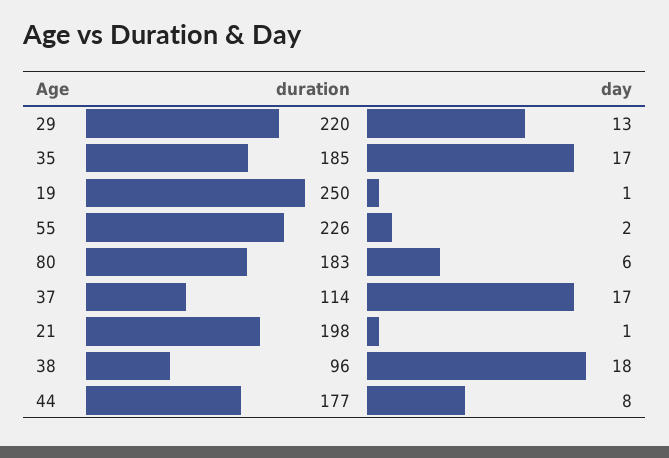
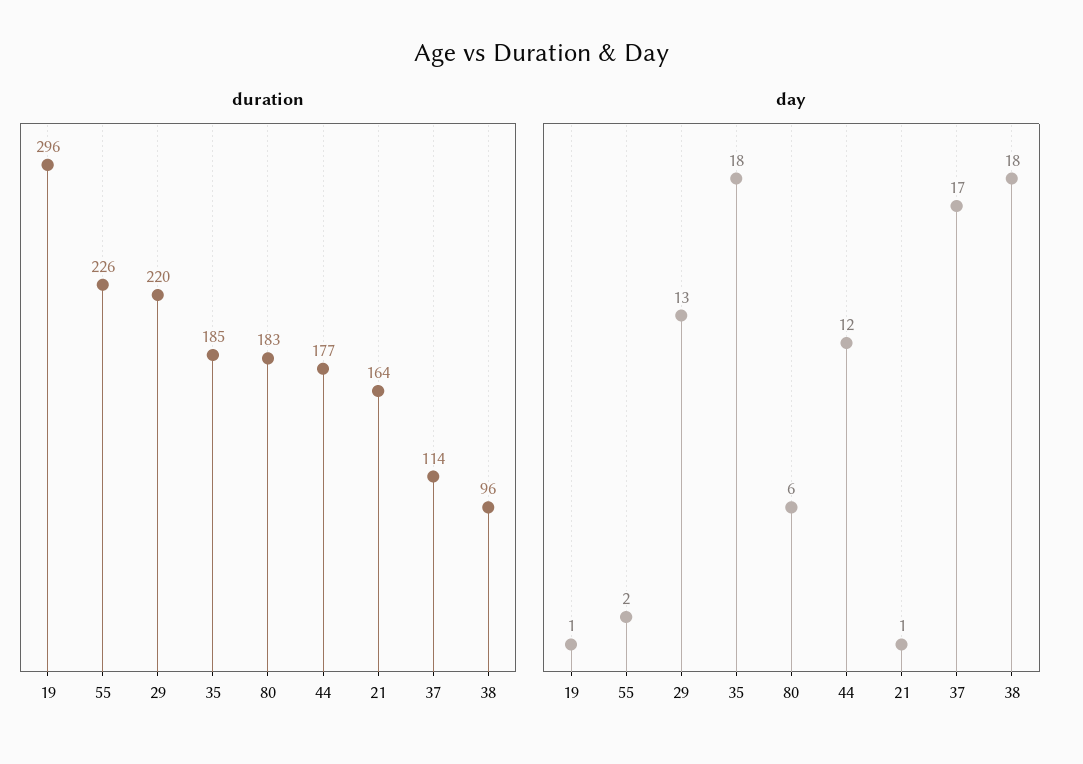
day, 35: 17 -> 18
duration, 19: 250 -> 296
duration, 21: 198 -> 164
day, 44: 8 -> 12

